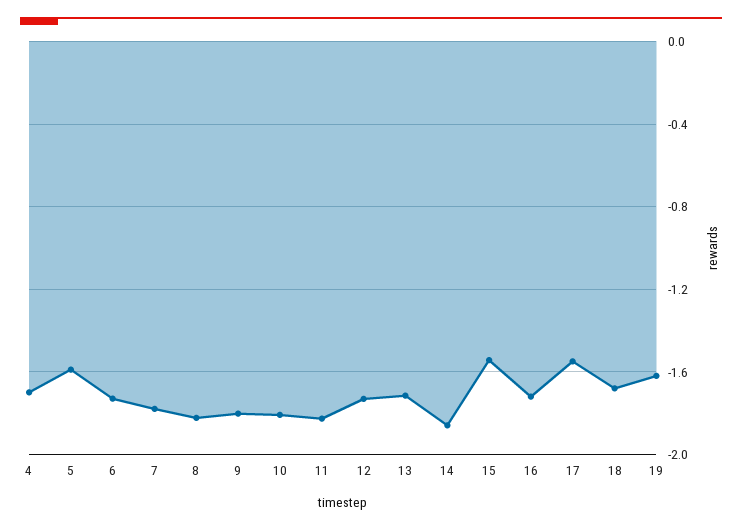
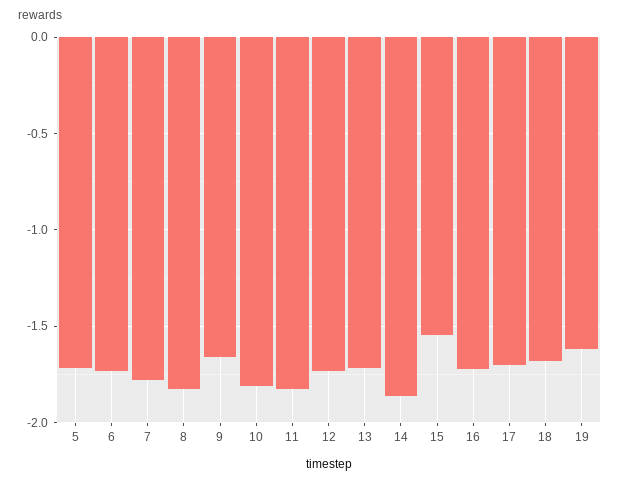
4: -1.7 -> none
5: -1.6 -> -1.7
9: -1.8 -> -1.65
17: -1.55 -> -1.7

